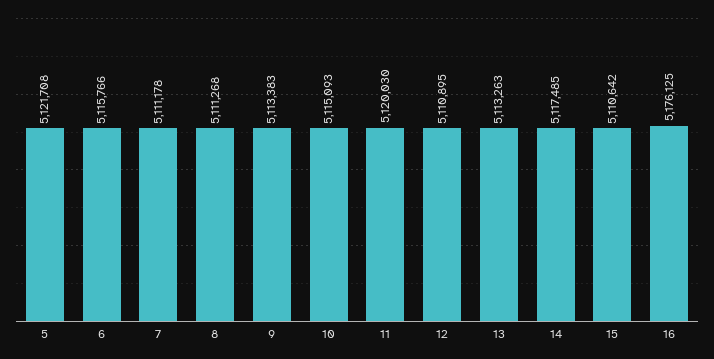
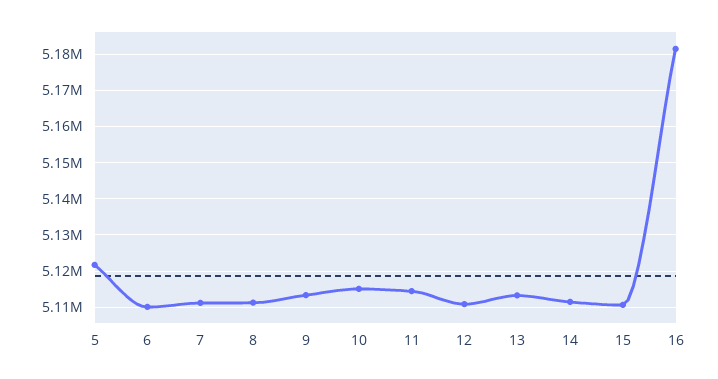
6: 5115766 -> 5110000
11: 5120030 -> 5114000
14: 5117485 -> 5112000
16: 5176125 -> 5182000

